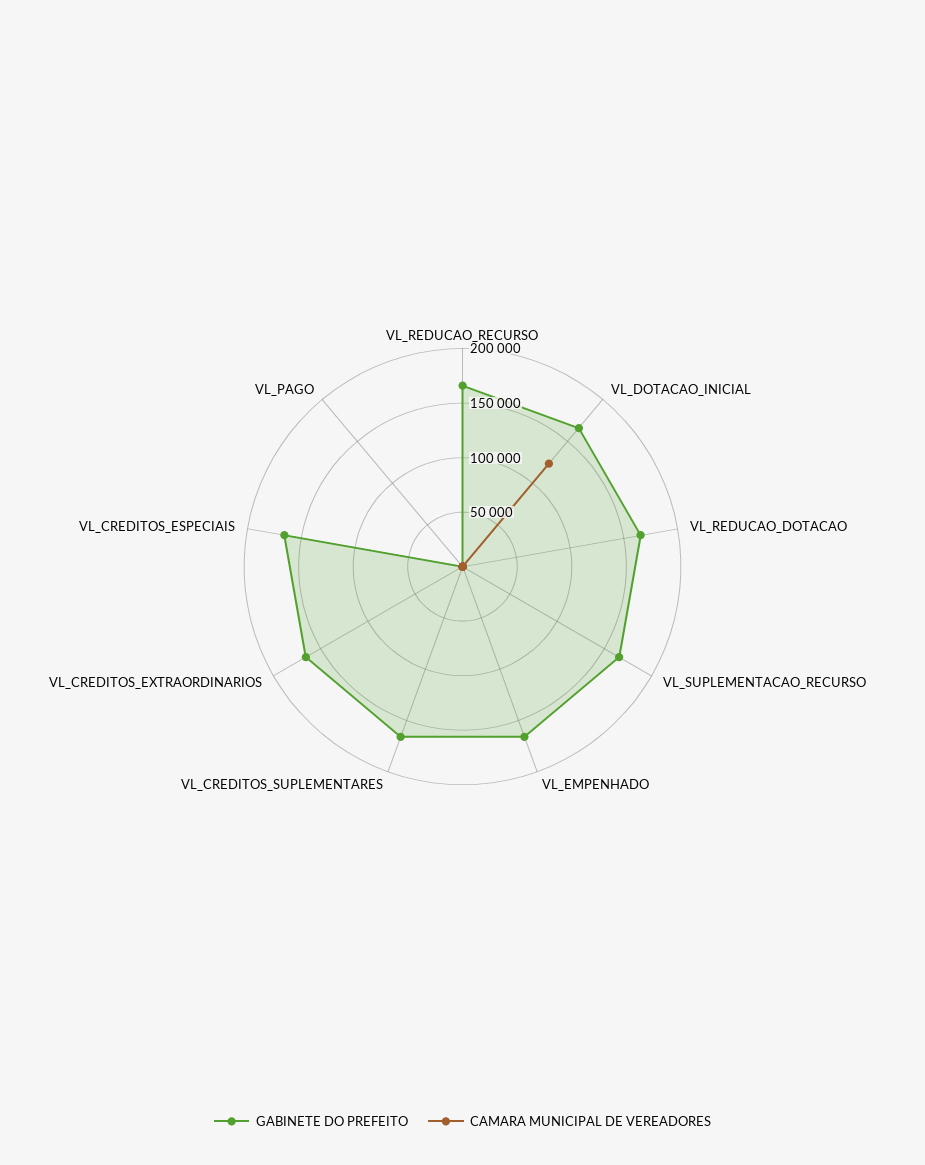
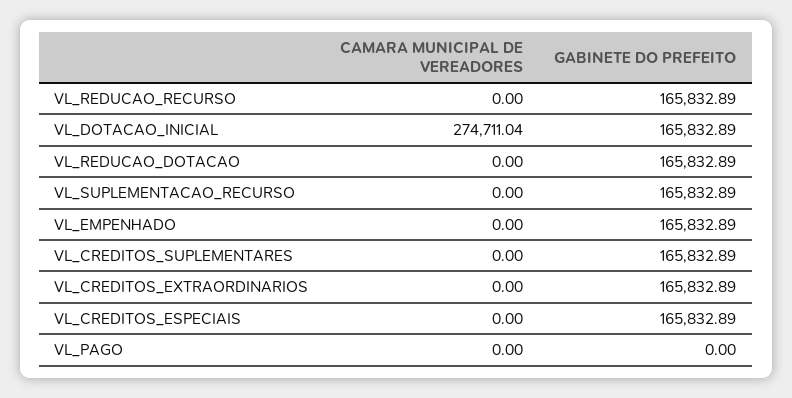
CAMARA MUNICIPAL DE VEREADORES, VL_DOTACAO_INICIAL: 120000 -> 274711.04

